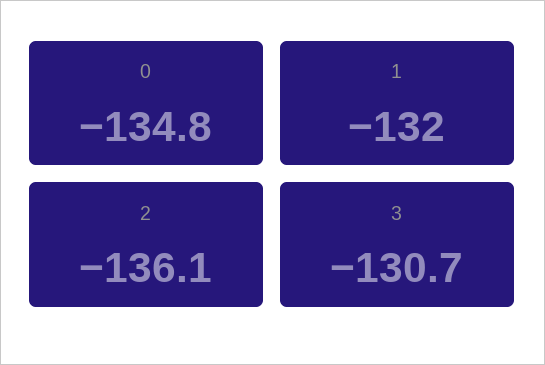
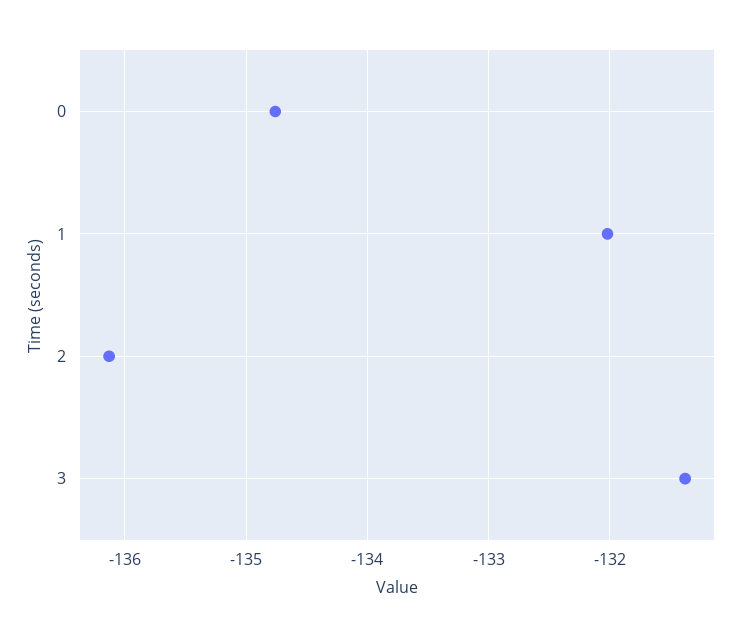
3: -130.7 -> -131.4

